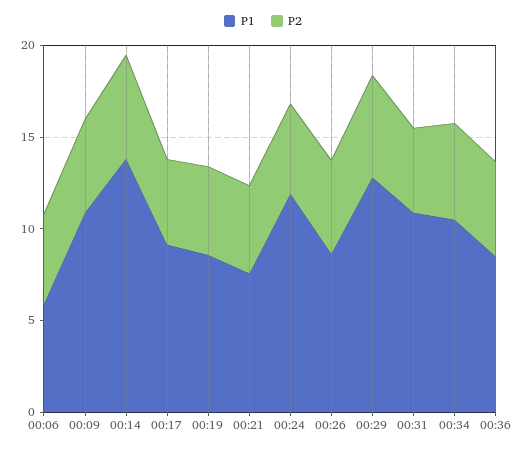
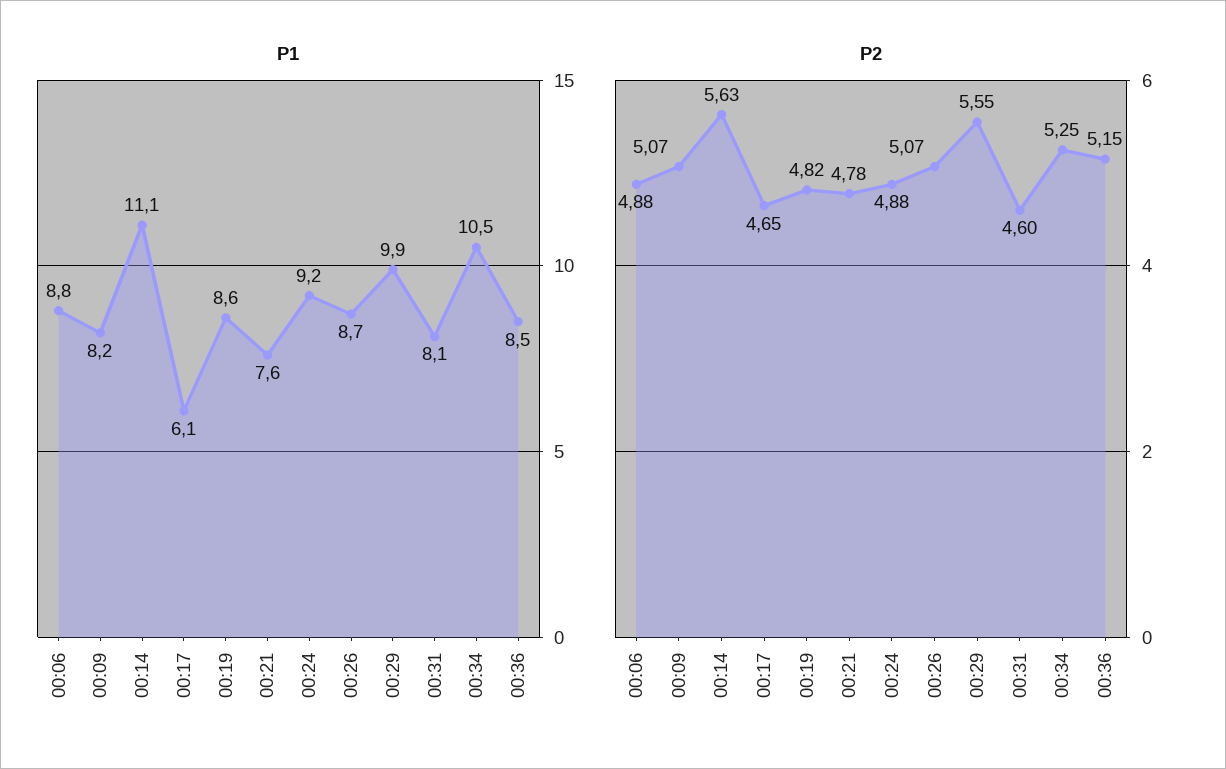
P1, 00:06: 6 -> 8.8
P1, 00:09: 11 -> 8.2
P1, 00:14: 14 -> 11.1
P1, 00:17: 9 -> 6.1
P1, 00:24: 12 -> 9.2
P1, 00:29: 13 -> 9.9
P1, 00:31: 11 -> 8.1

